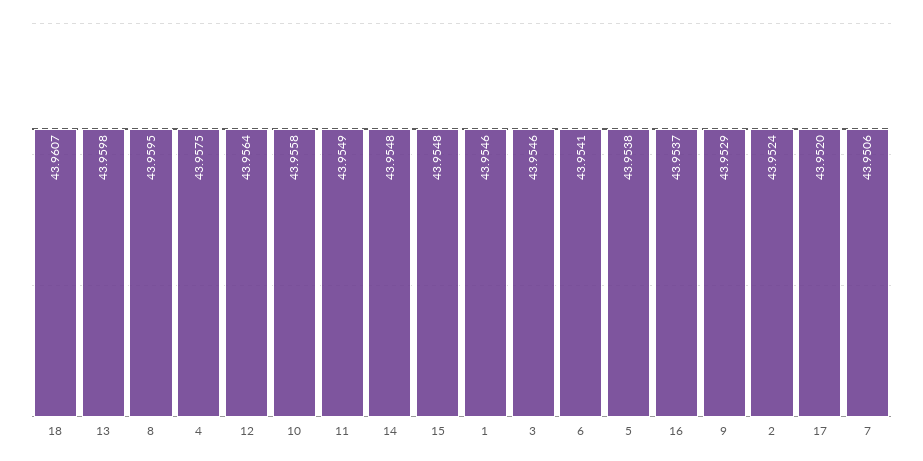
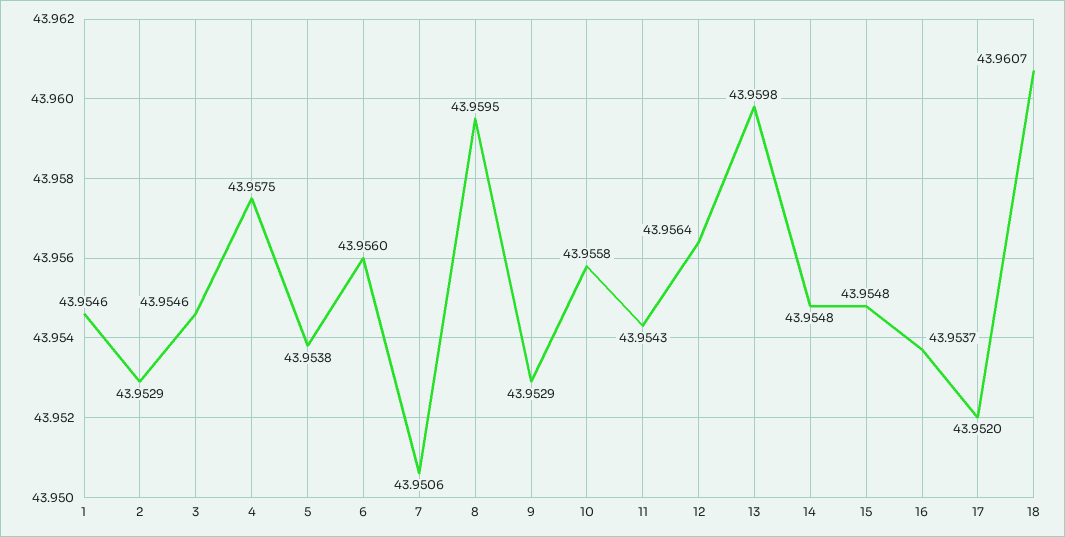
11: 43.9549 -> 43.9543
6: 43.9541 -> 43.956
2: 43.9524 -> 43.9529

